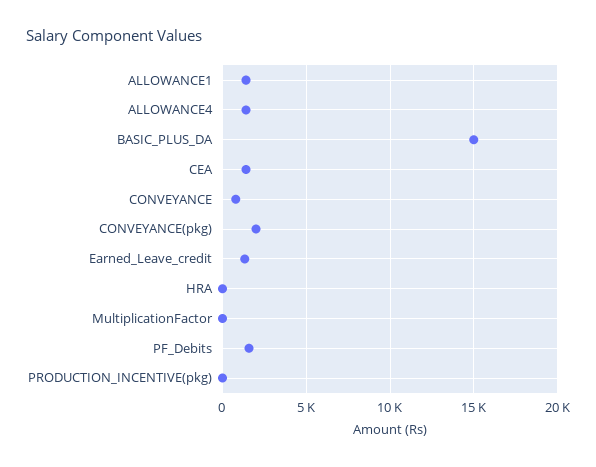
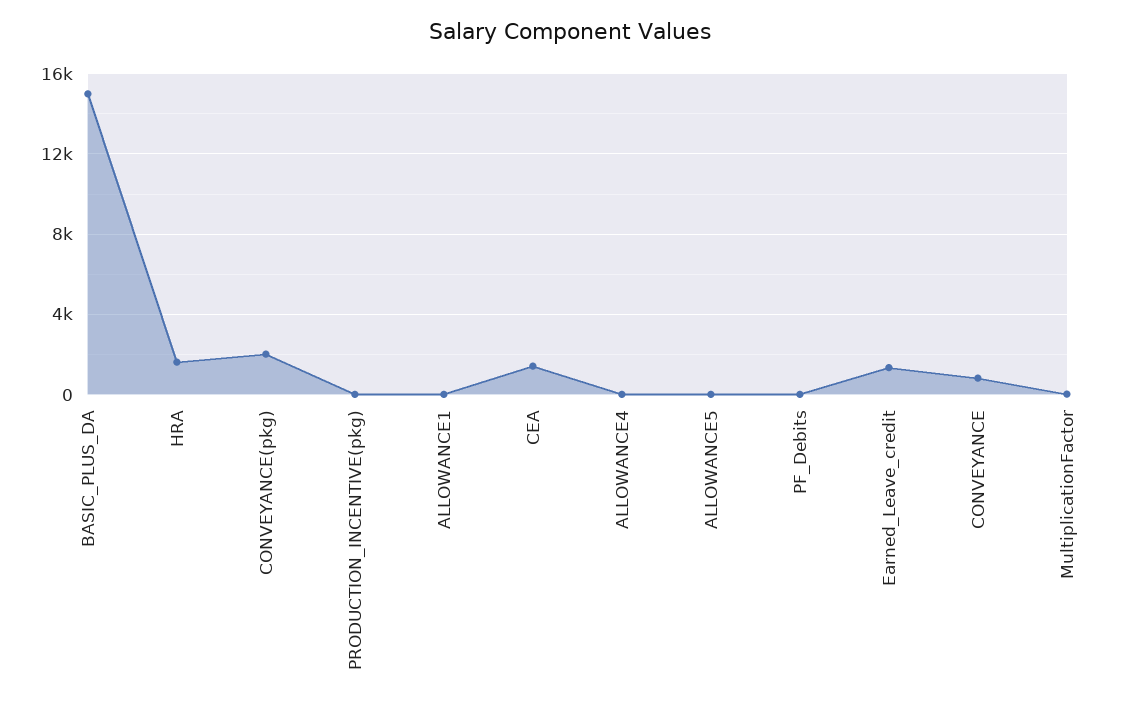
ALLOWANCE1: 1500 -> 0
ALLOWANCE4: 1500 -> 0
HRA: 0 -> 1500
PF_Debits: 1500 -> 0
ALLOWANCE5: none -> 0

